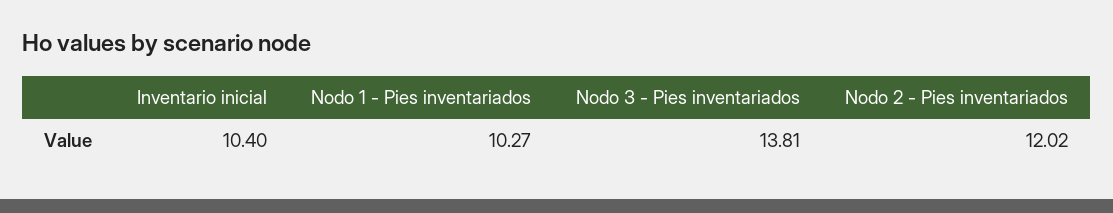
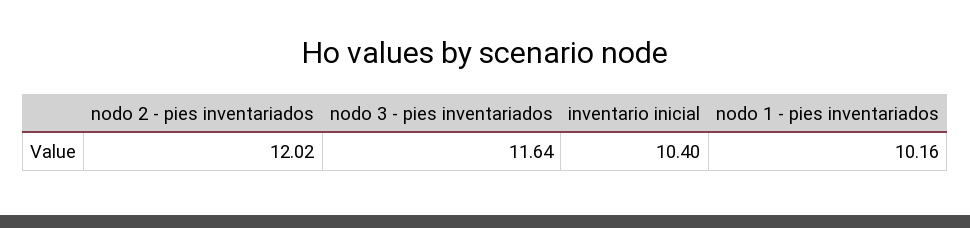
Nodo 1 - Pies inventariados: 10.27 -> 10.16
Nodo 3 - Pies inventariados: 13.81 -> 11.64

